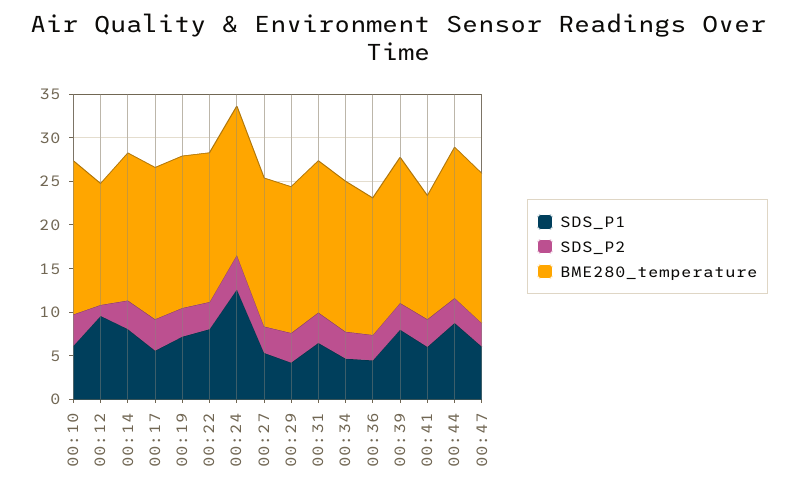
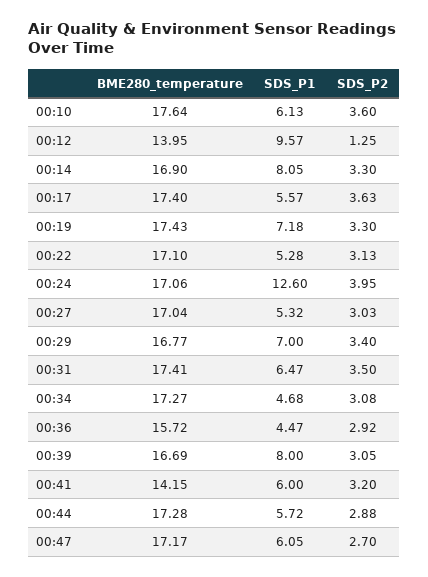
SDS_P1, 00:22: 8 -> 5.28
SDS_P1, 00:29: 4 -> 7
SDS_P1, 00:44: 9 -> 5.72

